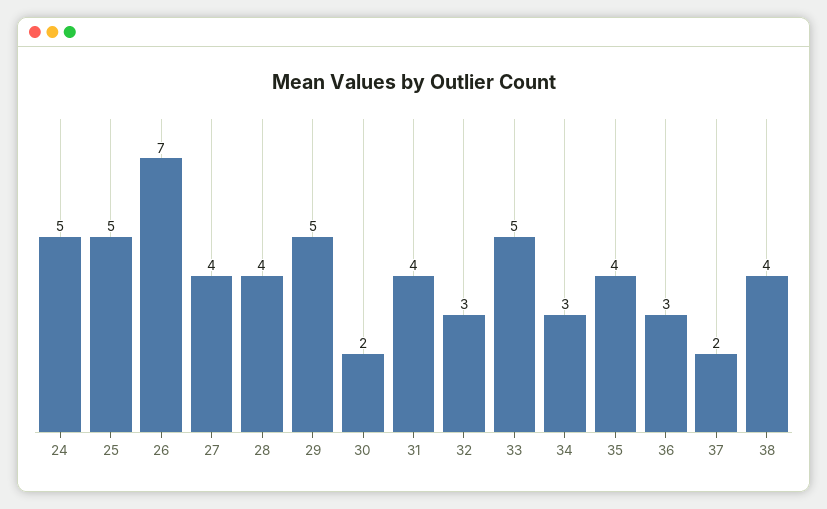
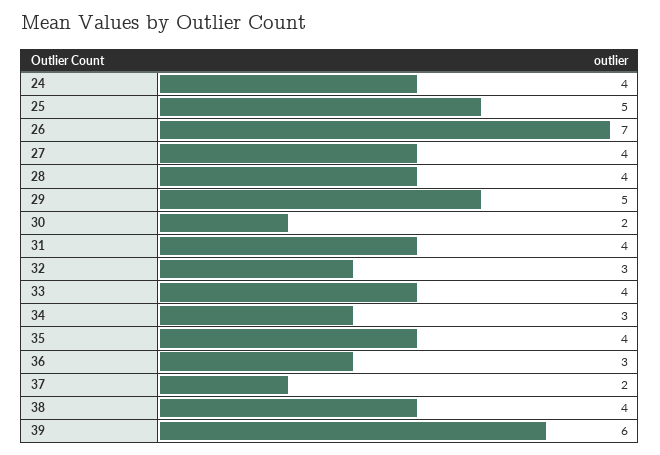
24: 5 -> 4
33: 5 -> 4
39: none -> 6

